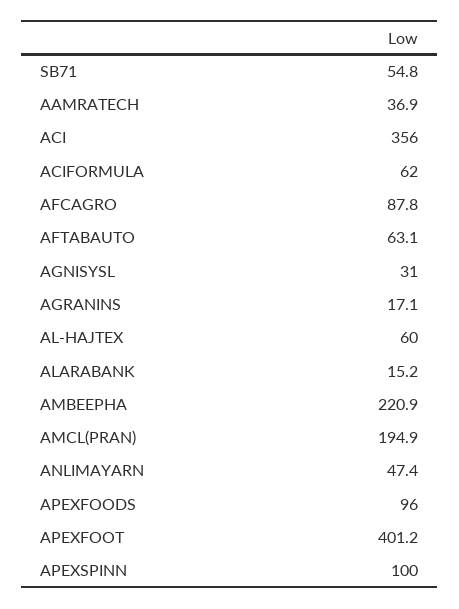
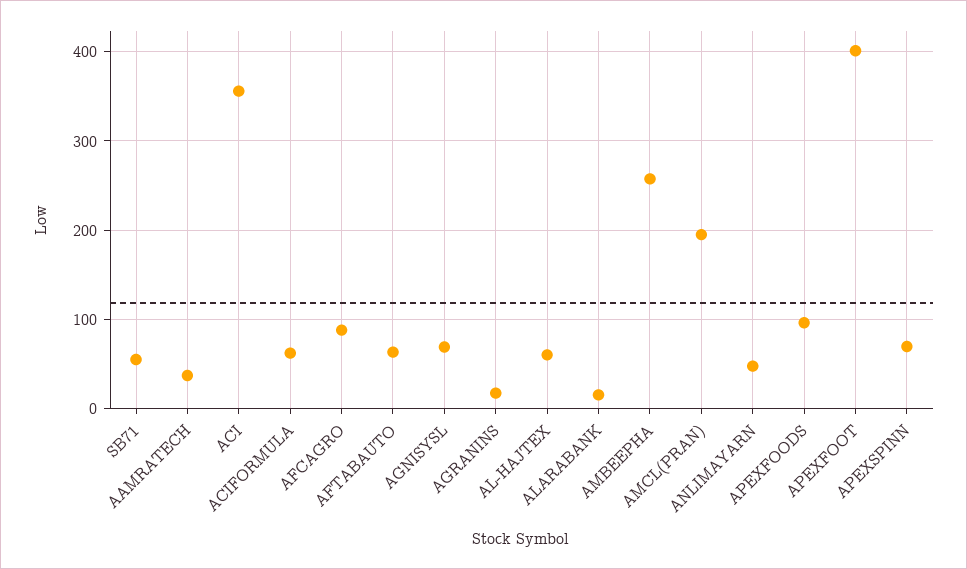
AGNISYSL: 31 -> 70
AMBEEPHA: 220.9 -> 260
APEXSPINN: 100 -> 70

